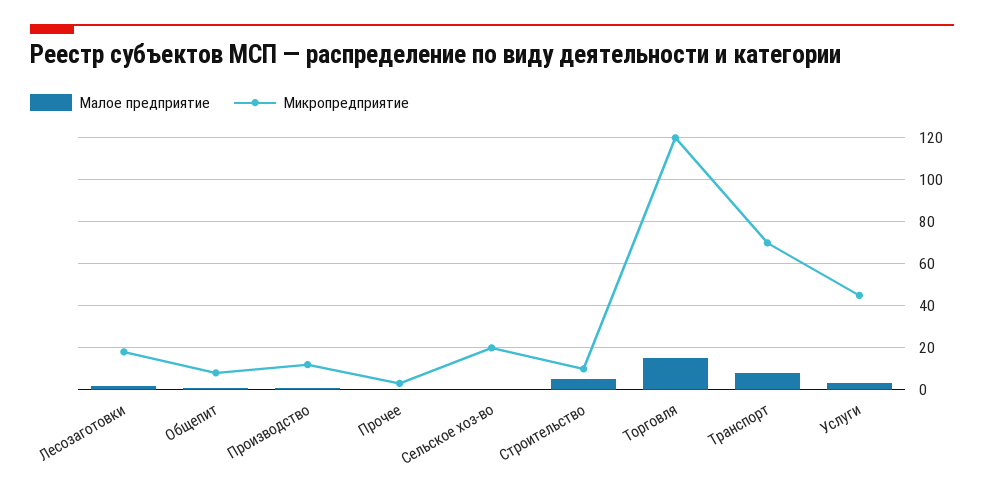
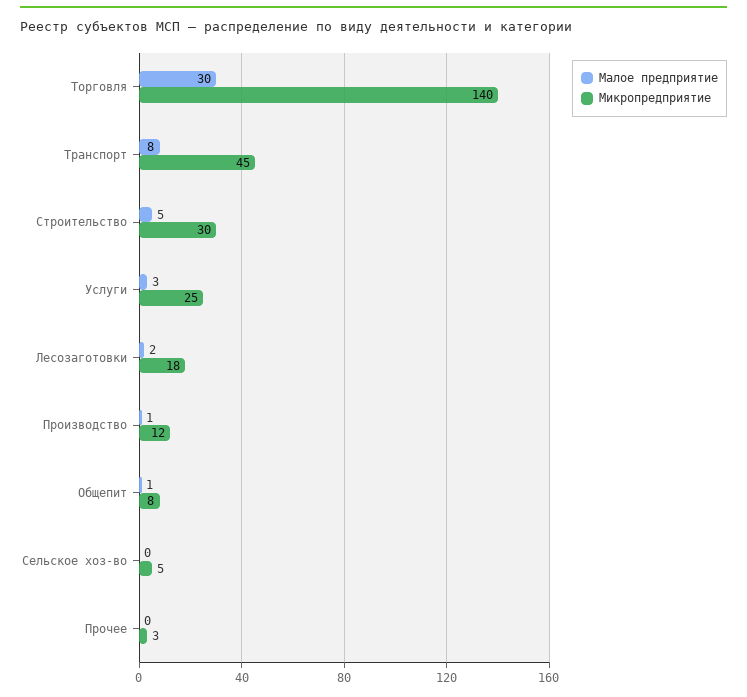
Микропредприятие, Сельское хоз-во: 20 -> 5
Микропредприятие, Строительство: 10 -> 30
Малое предприятие, Торговля: 15 -> 30
Микропредприятие, Торговля: 120 -> 140
Микропредприятие, Транспорт: 70 -> 45
Микропредприятие, Услуги: 45 -> 25

